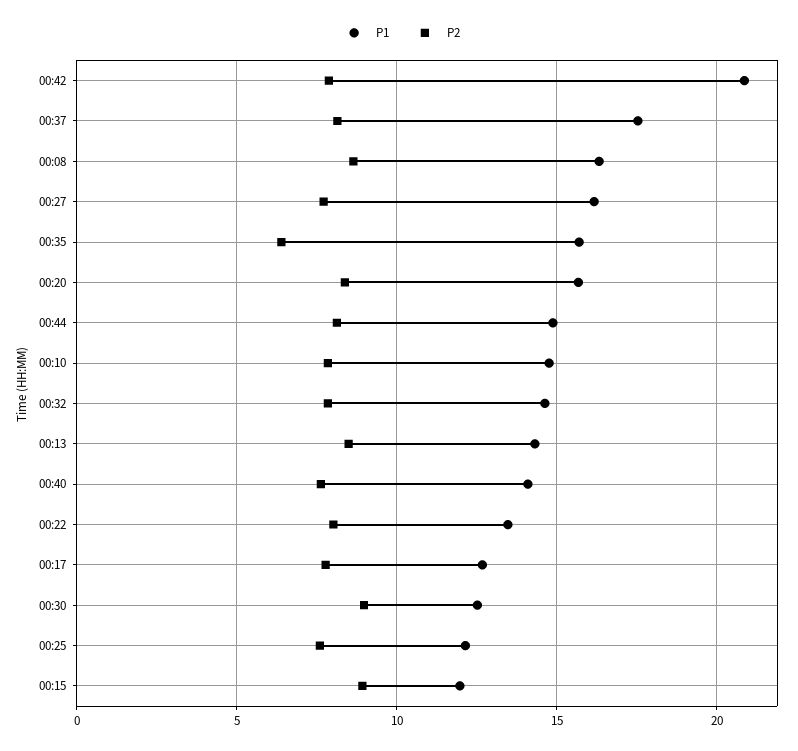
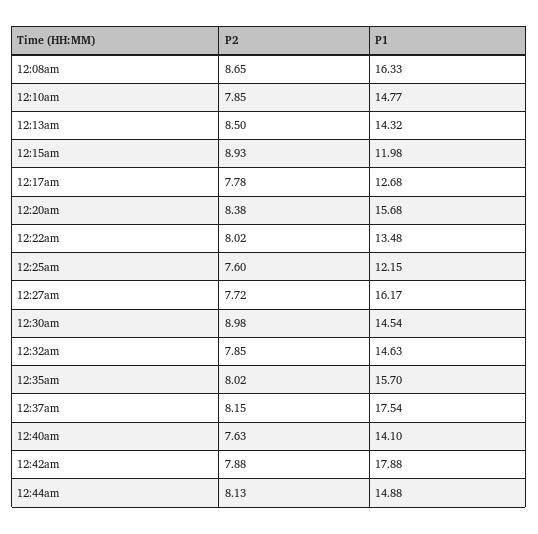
P1, 00:42: 21 -> 17.88
P2, 00:35: 6.5 -> 8.02
P1, 00:30: 12.5 -> 14.54

